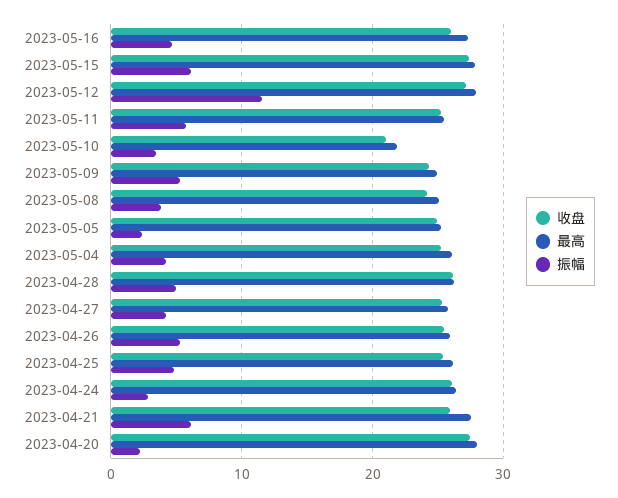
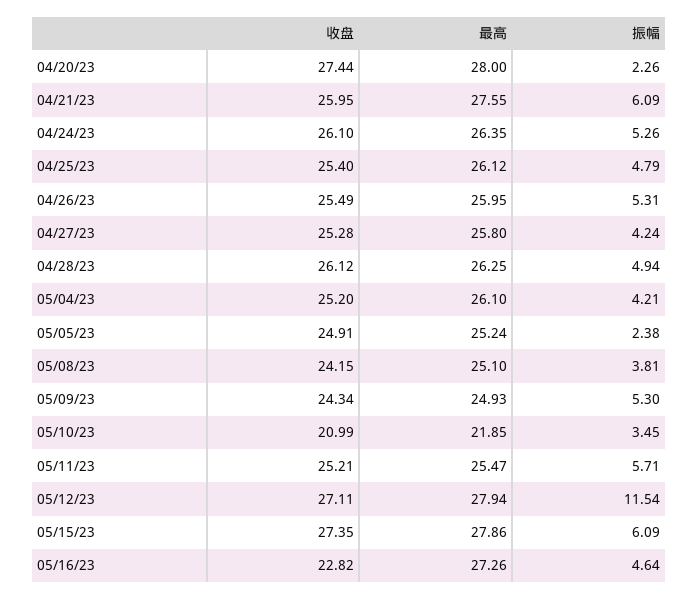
收盘, 2023-05-16: 26 -> 22.82
振幅, 2023-04-24: 3 -> 5.26

